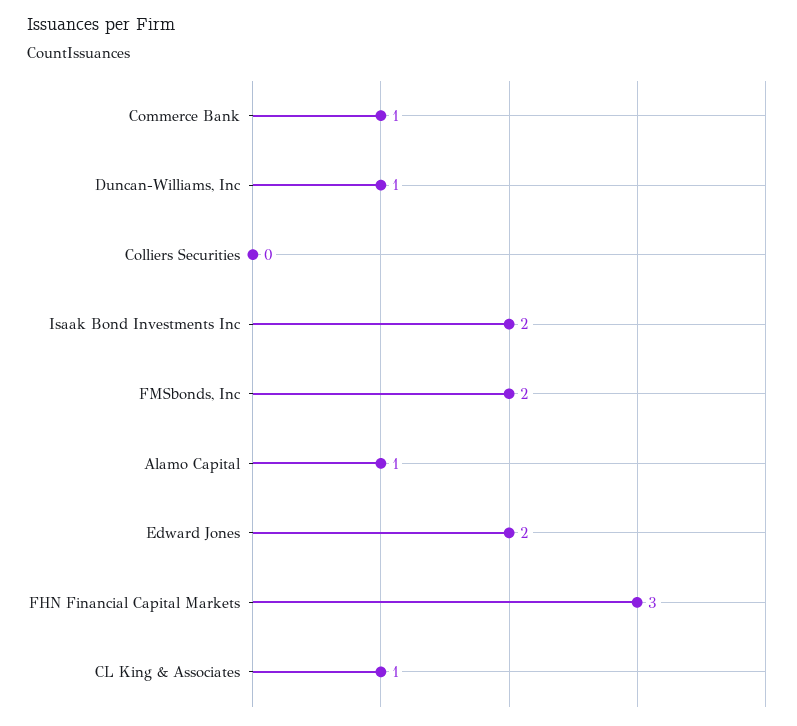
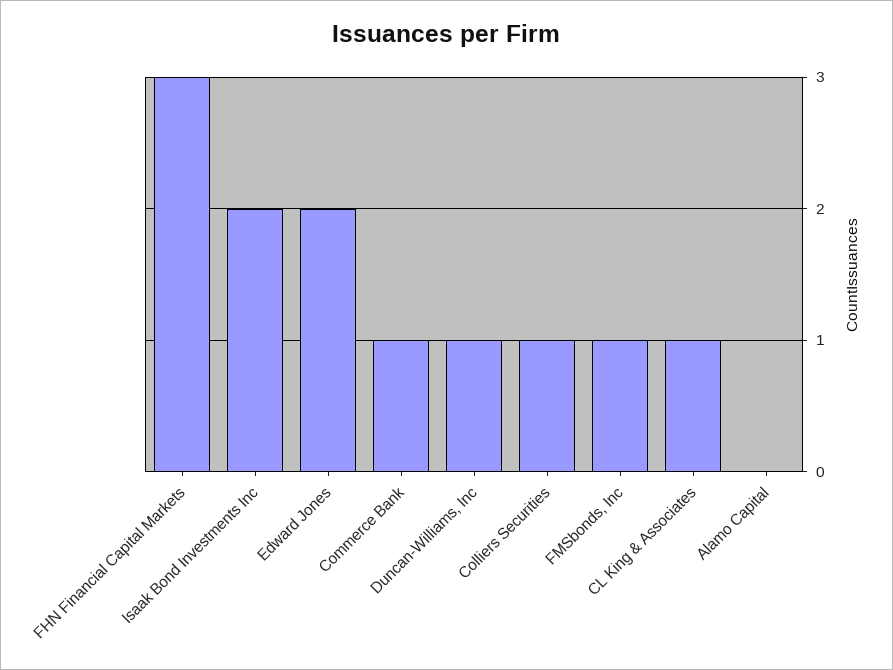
Colliers Securities: 0 -> 1
FMSbonds, Inc: 2 -> 1
Alamo Capital: 1 -> 0

